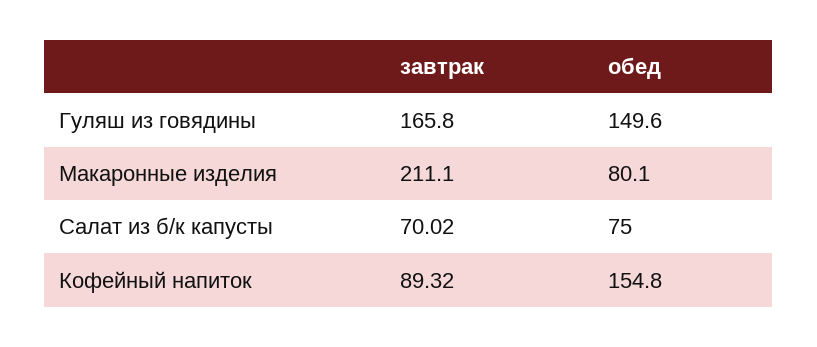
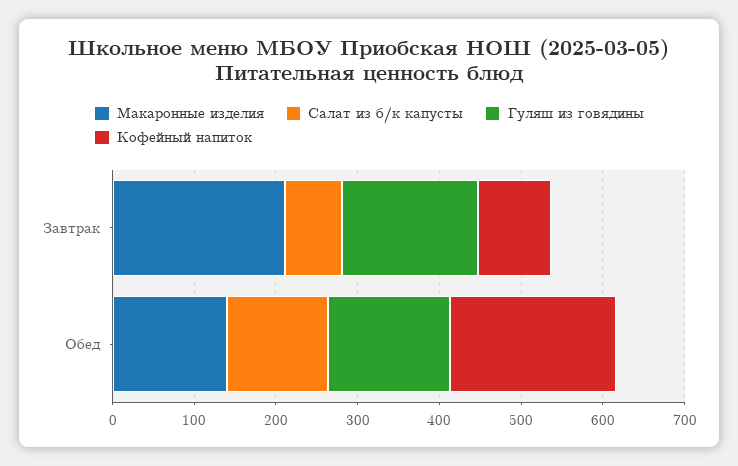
Макаронные изделия, обед: 80.1 -> 140
Салат из б/к капусты, обед: 75 -> 120
Кофейный напиток, обед: 154.8 -> 200

